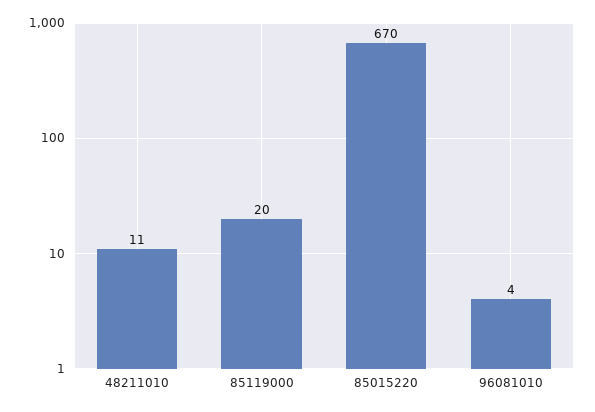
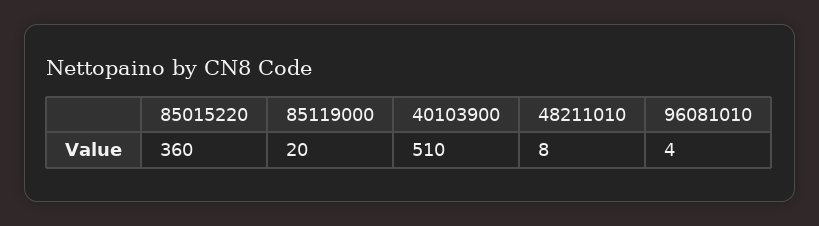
48211010: 11 -> 8
85015220: 670 -> 360
40103900: none -> 510

